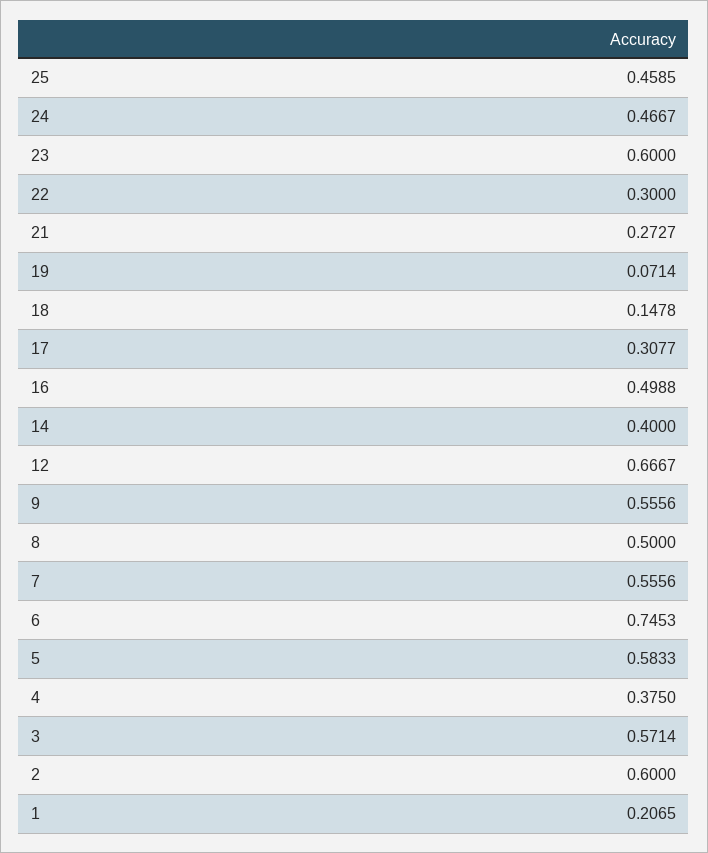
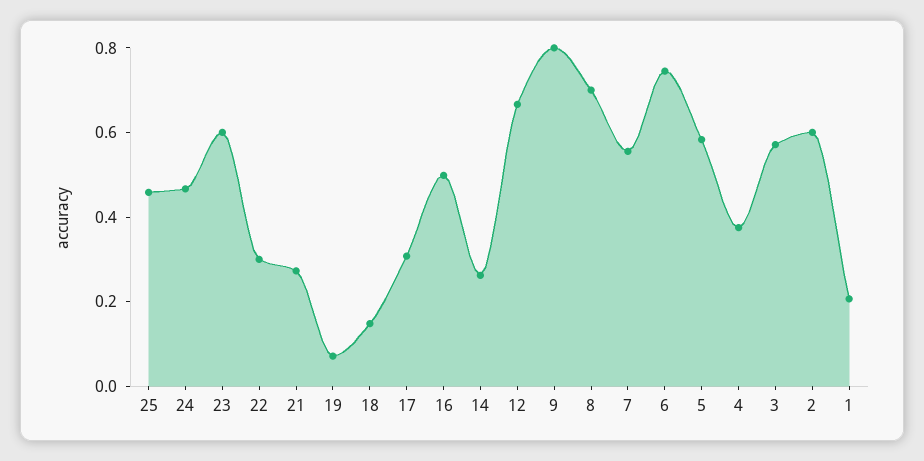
14: 0.4 -> 0.25
9: 0.5556 -> 0.8
8: 0.5 -> 0.7

